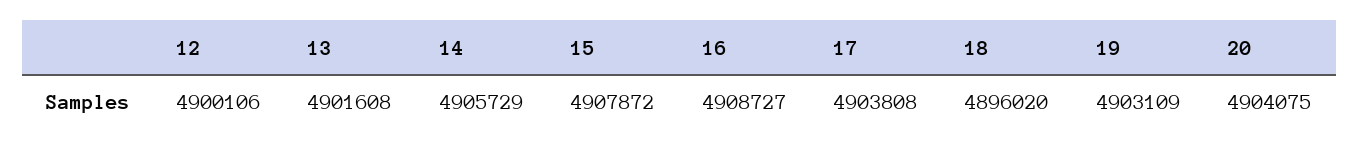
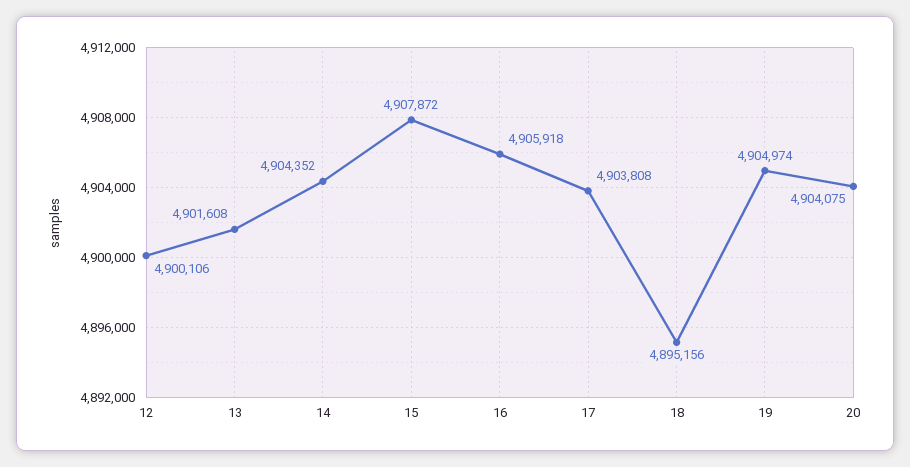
14: 4905729 -> 4904352
16: 4908727 -> 4905918
18: 4896020 -> 4895156
19: 4903109 -> 4904974

